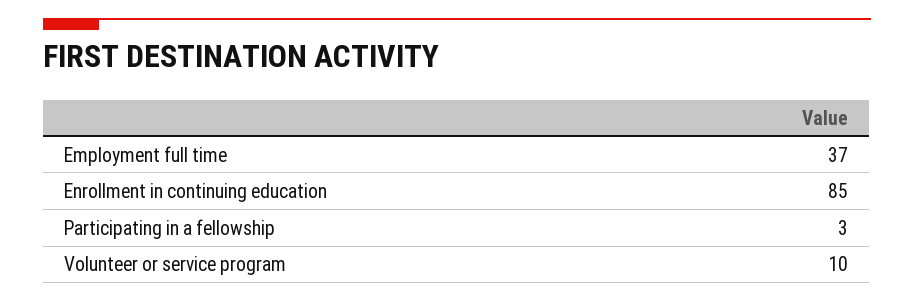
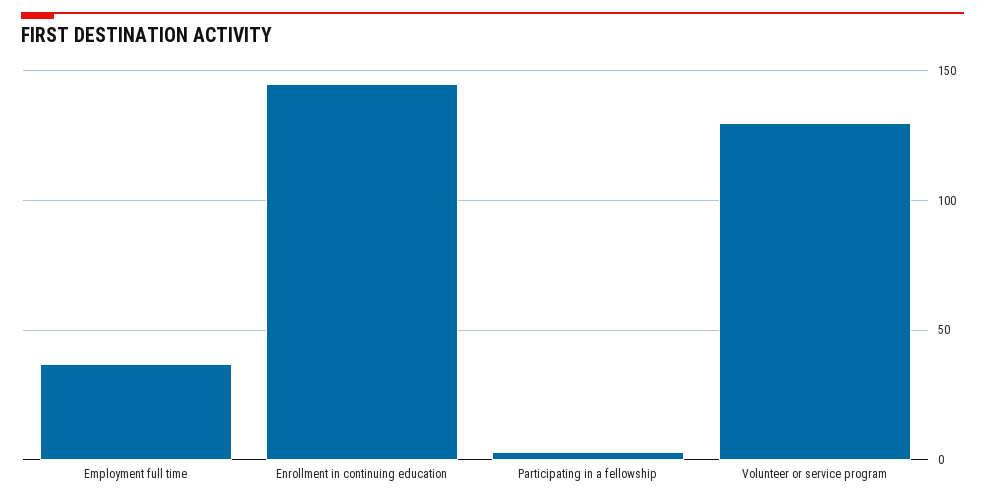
Enrollment in continuing education: 85 -> 145
Volunteer or service program: 10 -> 130

